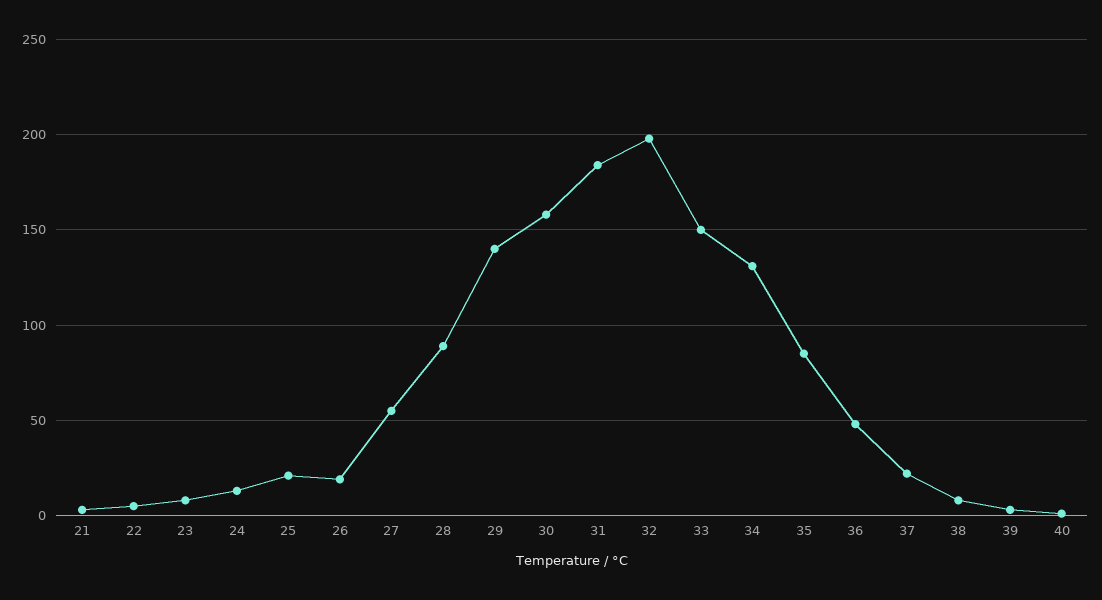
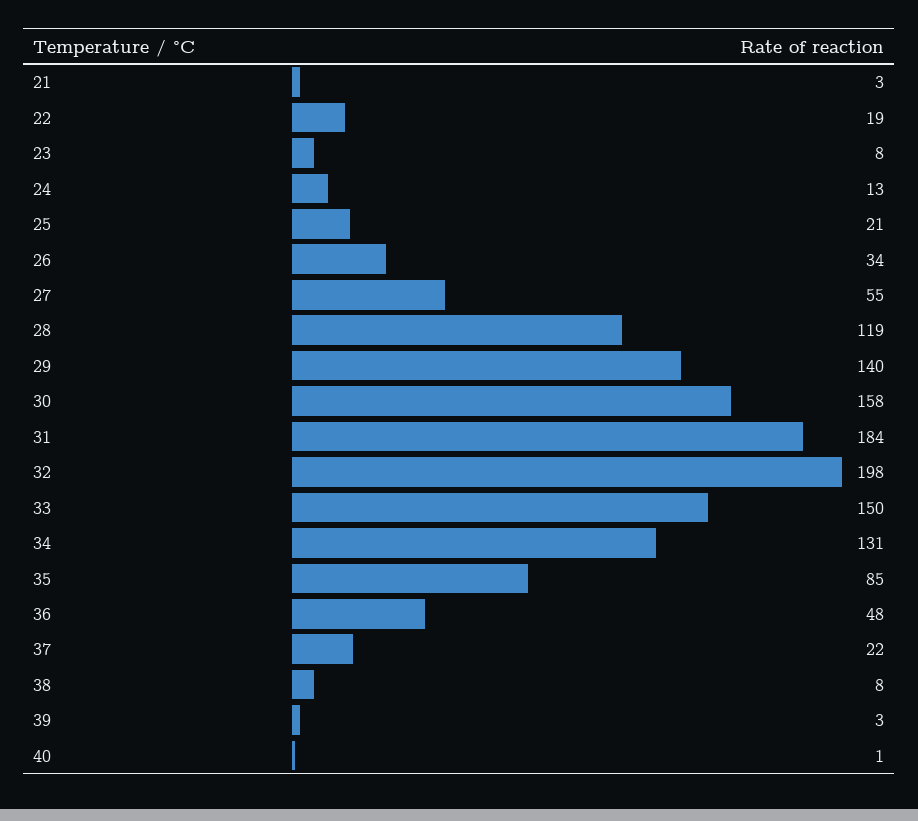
22: 5 -> 19
26: 20 -> 34
28: 90 -> 119

